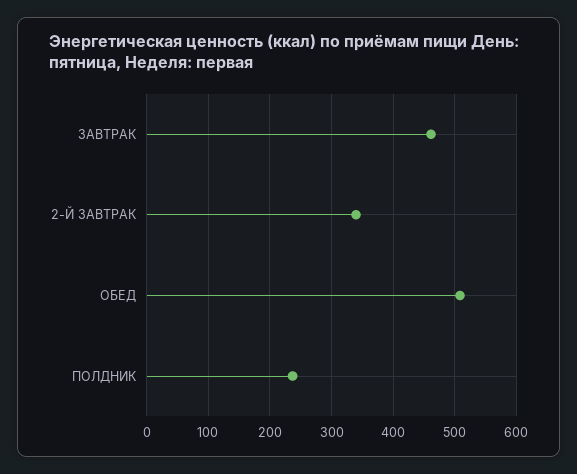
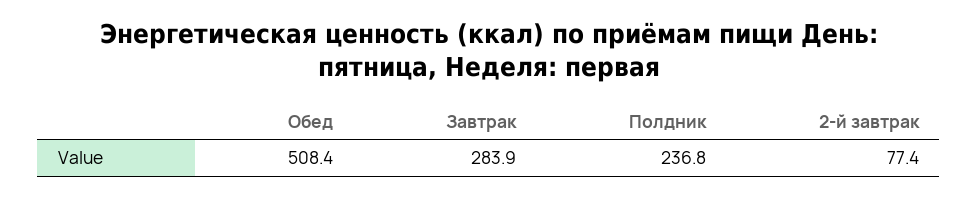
ЗАВТРАК: 460 -> 283.9
2-Й ЗАВТРАК: 340 -> 77.4

